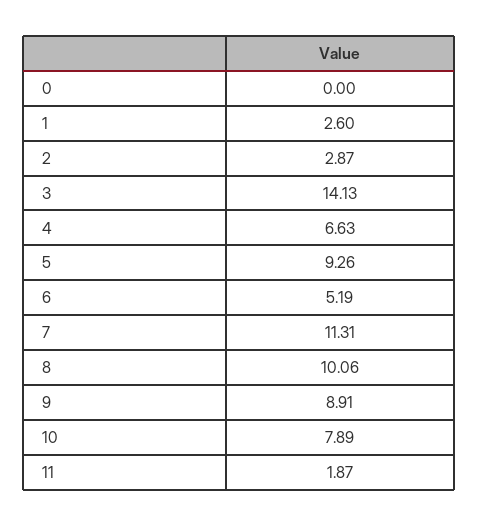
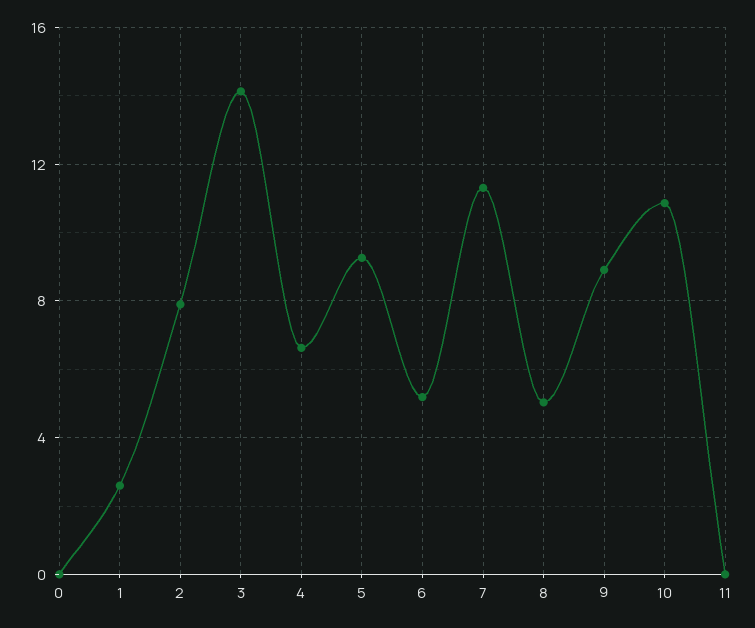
2: 2.87 -> 8
8: 10.06 -> 5
10: 7.89 -> 11
11: 1.87 -> 0

